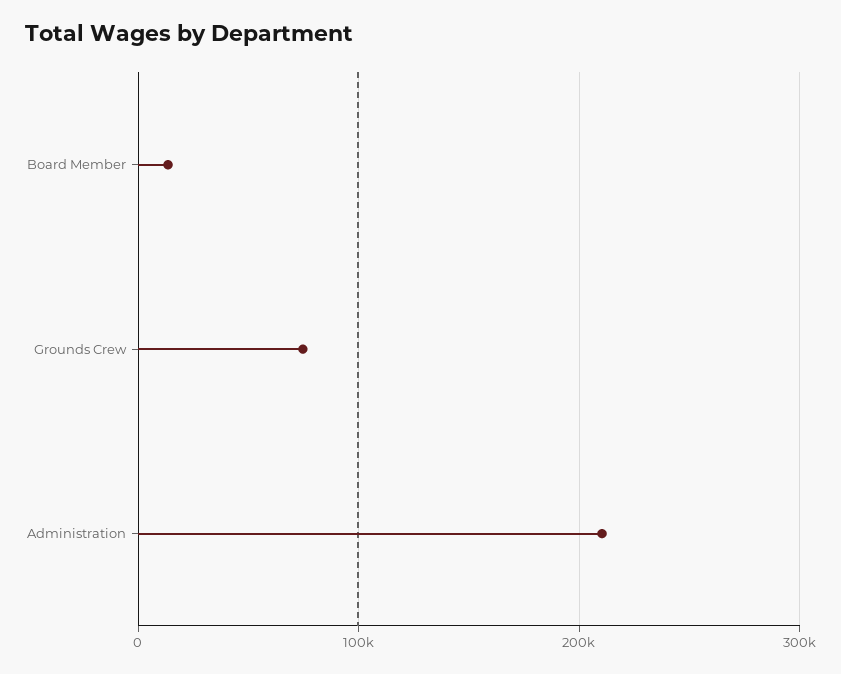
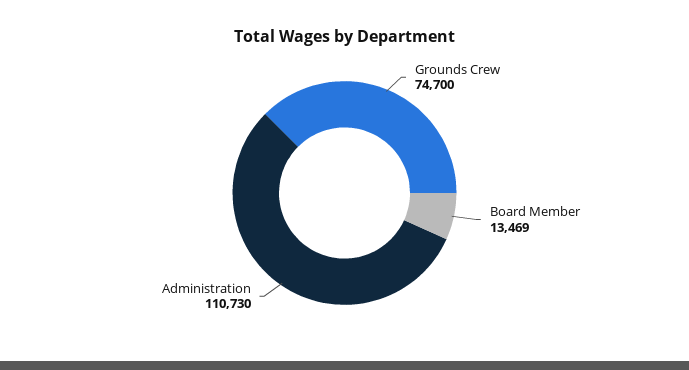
Administration: 210000 -> 110730

